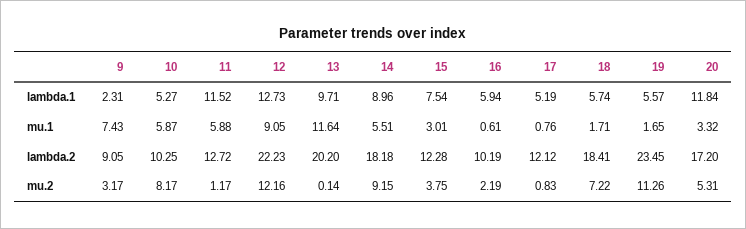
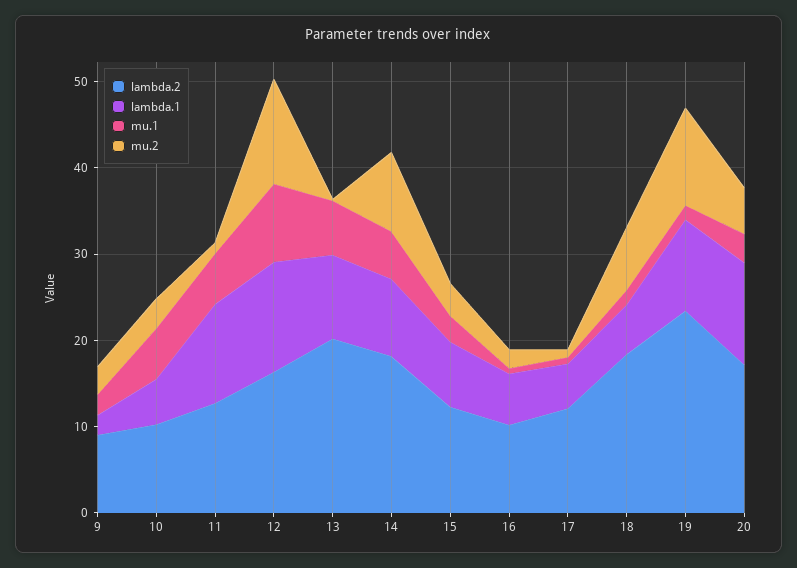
lambda.1, 19: 5.57 -> 10
mu.1, 9: 7.43 -> 2
mu.1, 13: 11.64 -> 6
lambda.2, 12: 22.23 -> 16
mu.2, 10: 8.17 -> 4

